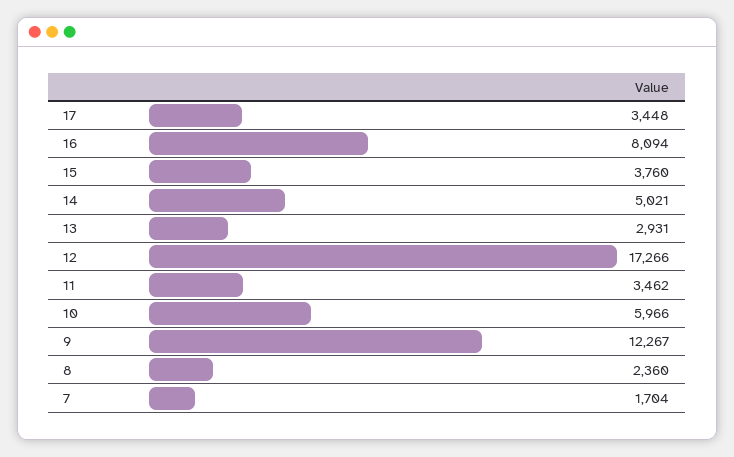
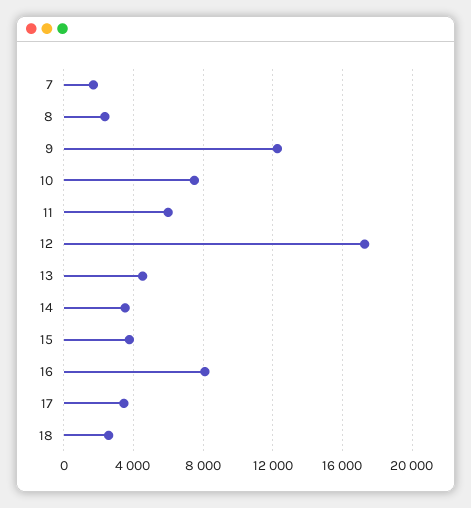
14: 5021 -> 3500
13: 2931 -> 4500
11: 3462 -> 6000
10: 5966 -> 7500
18: none -> 2500

